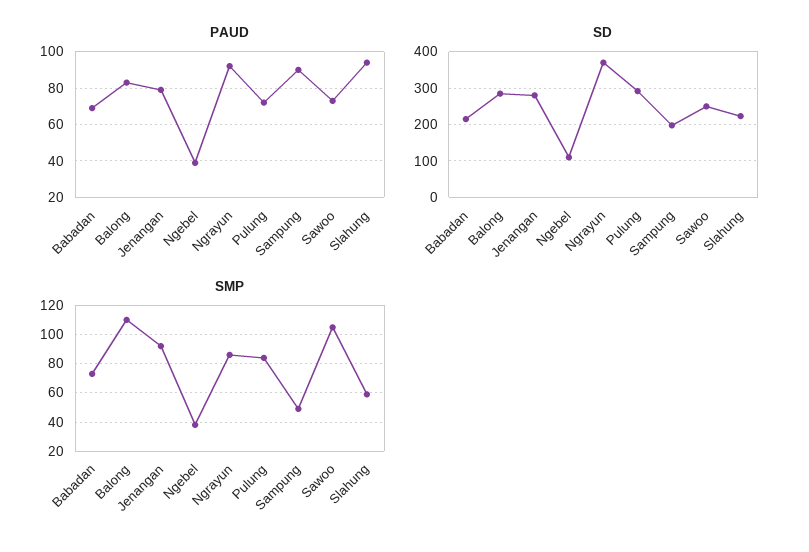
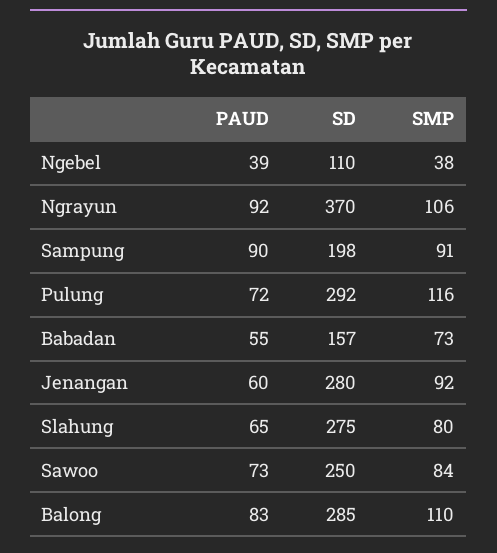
PAUD, Babadan: 70 -> 55
PAUD, Jenangan: 80 -> 60
PAUD, Slahung: 95 -> 65
SD, Babadan: 220 -> 157
SD, Slahung: 220 -> 275
SMP, Ngrayun: 85 -> 106
SMP, Pulung: 85 -> 116
SMP, Sampung: 50 -> 91
SMP, Sawoo: 105 -> 84
SMP, Slahung: 60 -> 80

